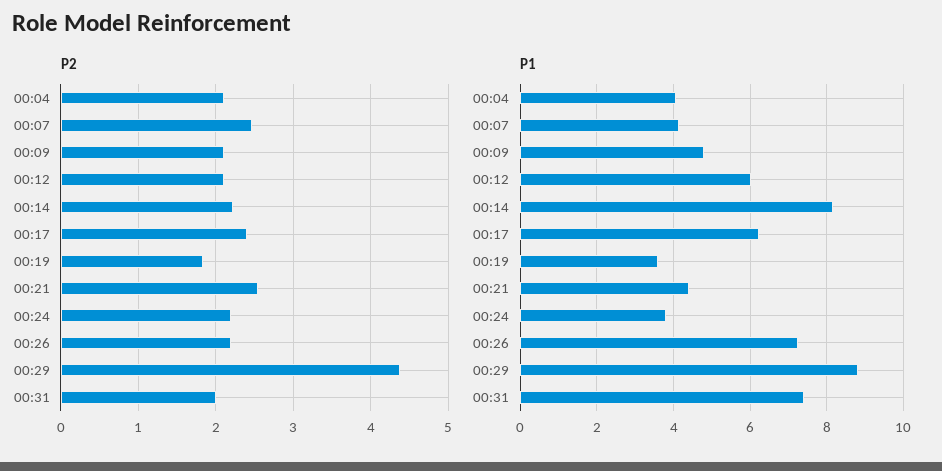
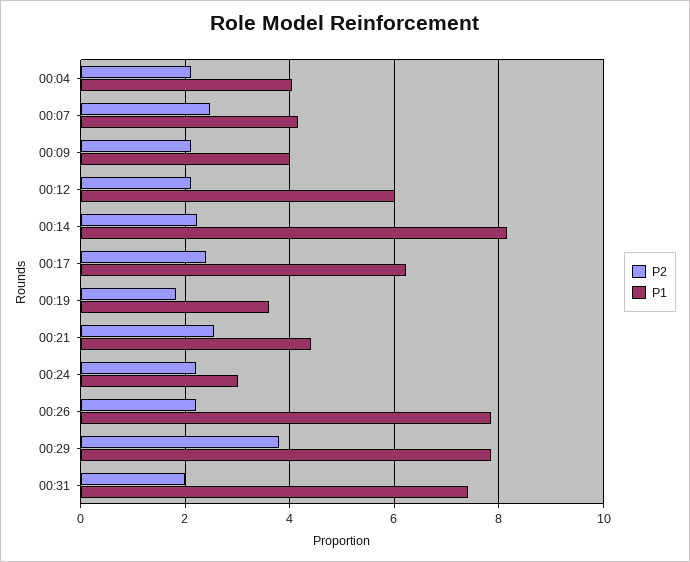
P2, 00:29: 4.4 -> 3.8
P1, 00:09: 4.8 -> 4
P1, 00:24: 3.8 -> 3
P1, 00:26: 7.2 -> 7.8
P1, 00:29: 8.8 -> 7.8

